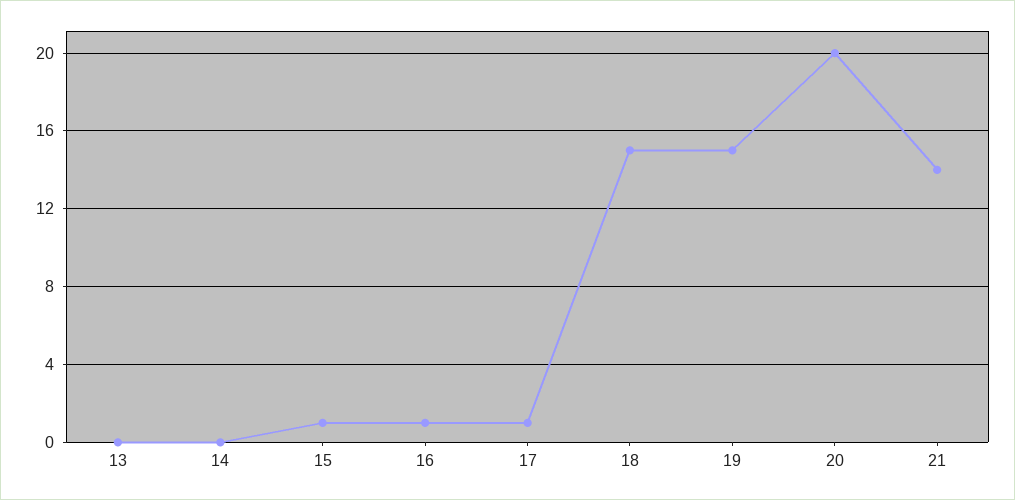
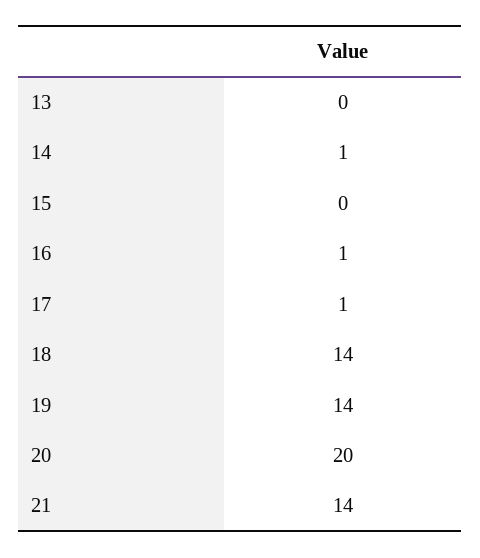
14: 0 -> 1
15: 1 -> 0
18: 15 -> 14
19: 15 -> 14

